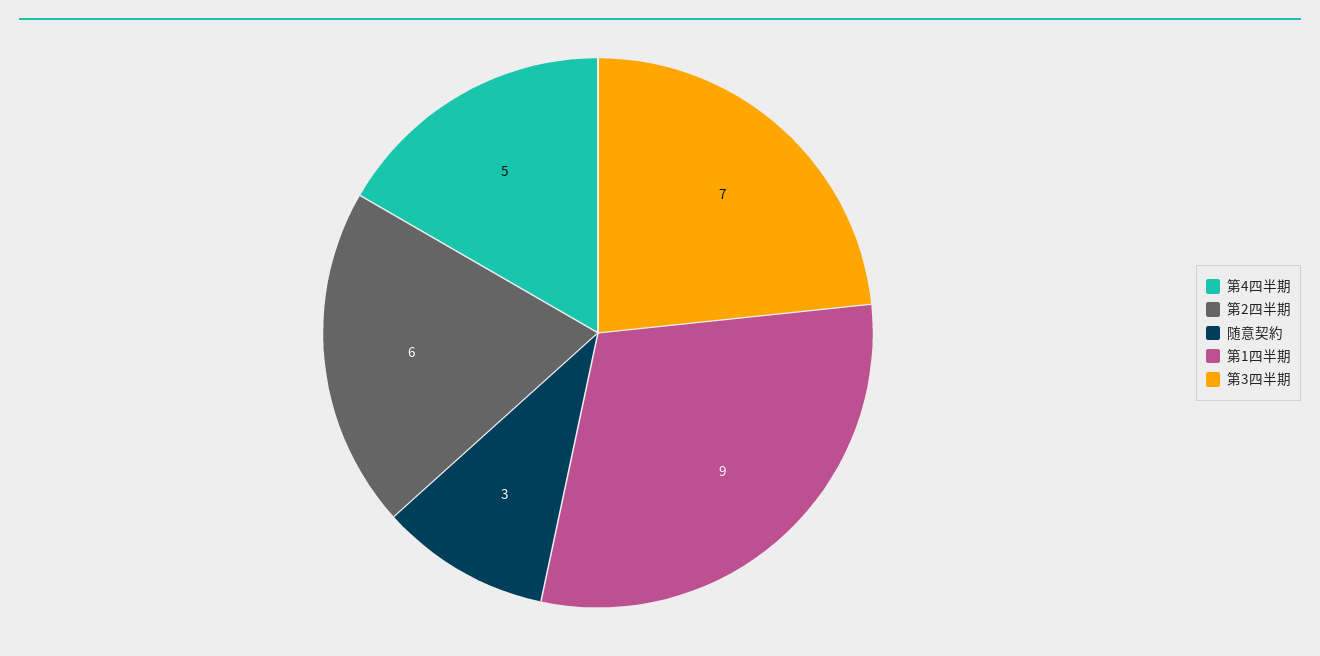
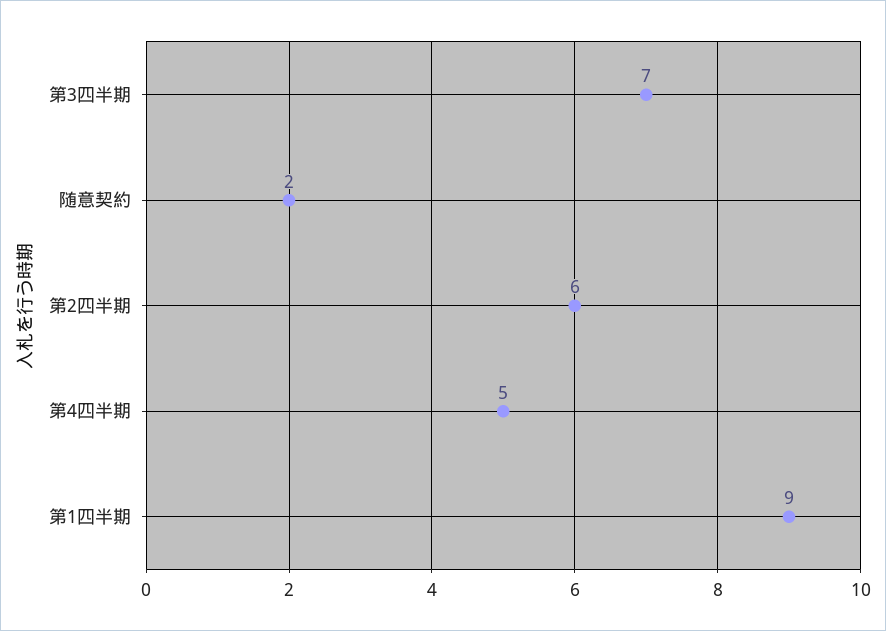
随意契約: 3 -> 2

